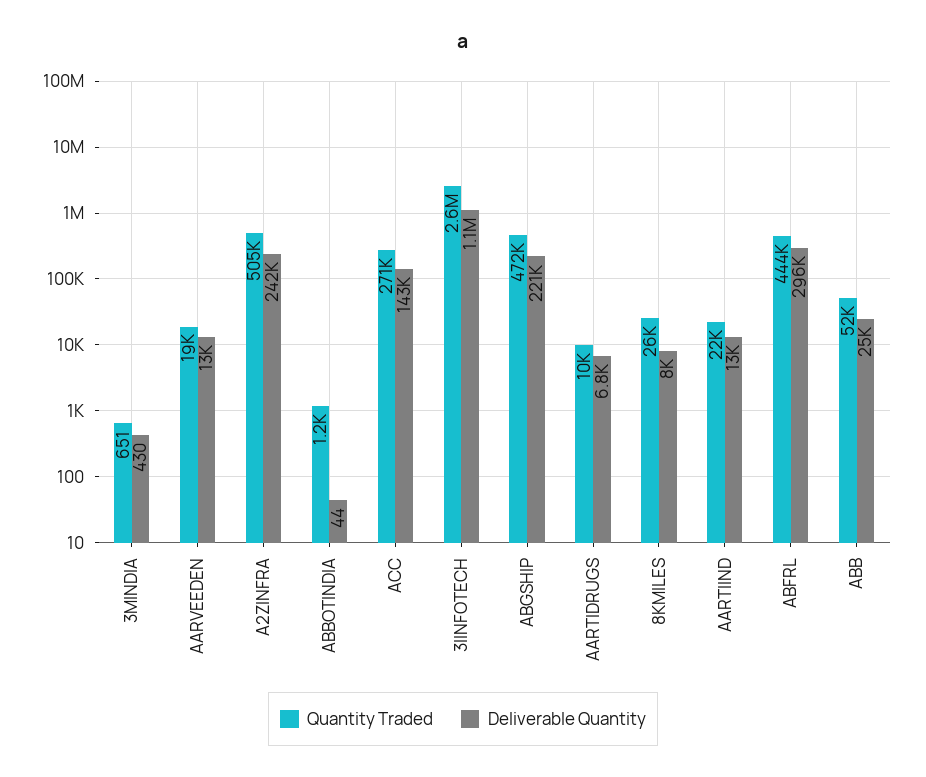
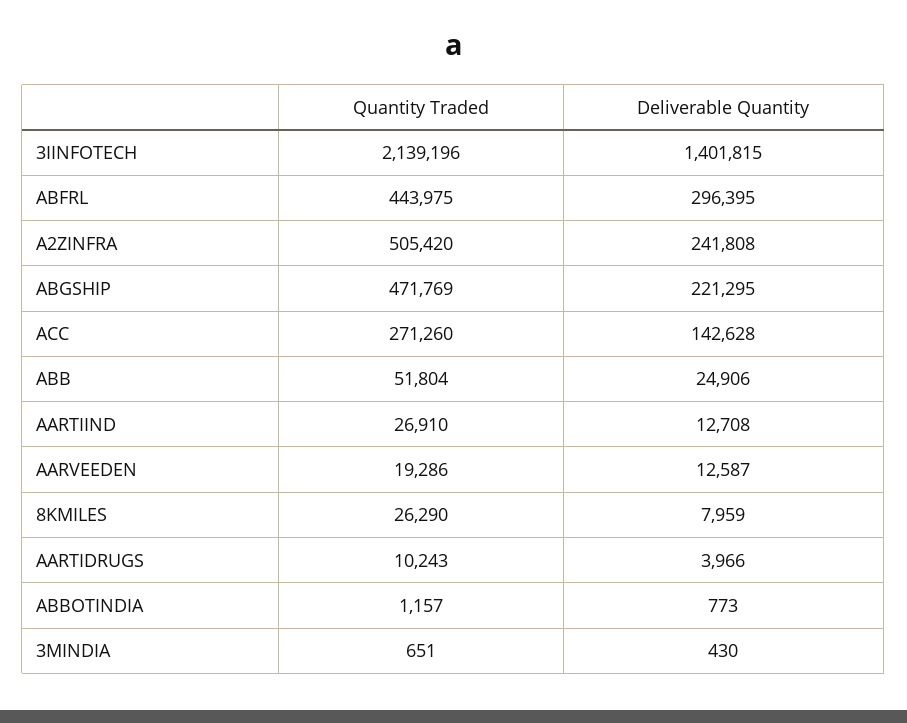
Deliverable Quantity, ABBOTINDIA: 44 -> 773
Quantity Traded, 3IINFOTECH: 2600000 -> 2139196
Deliverable Quantity, 3IINFOTECH: 1100000 -> 1401815
Deliverable Quantity, AARTIDRUGS: 6800 -> 3966
Quantity Traded, AARTIIND: 22000 -> 26910

